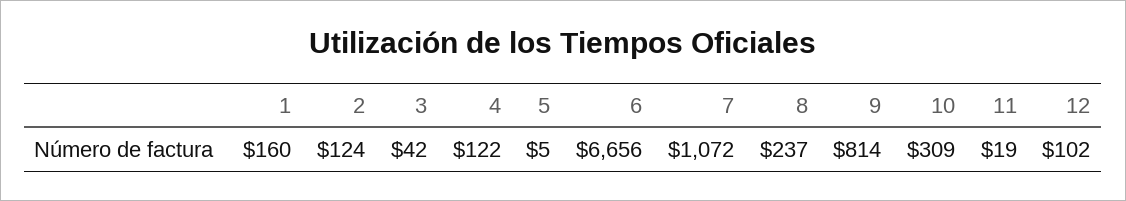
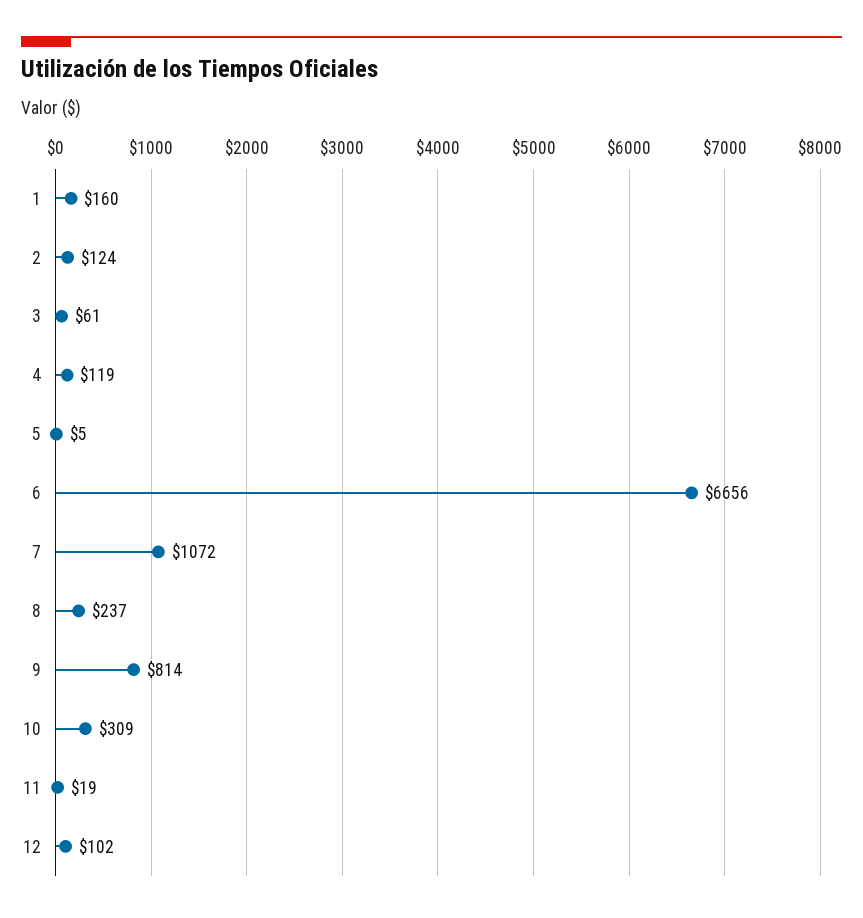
3: 42 -> 61
4: 122 -> 119

